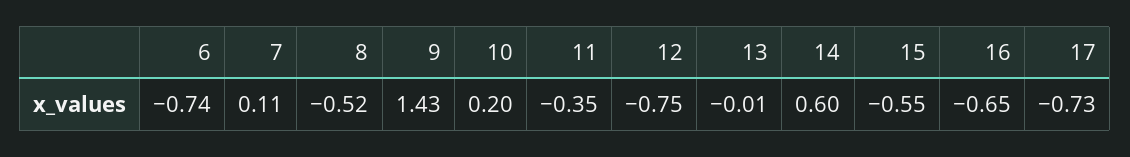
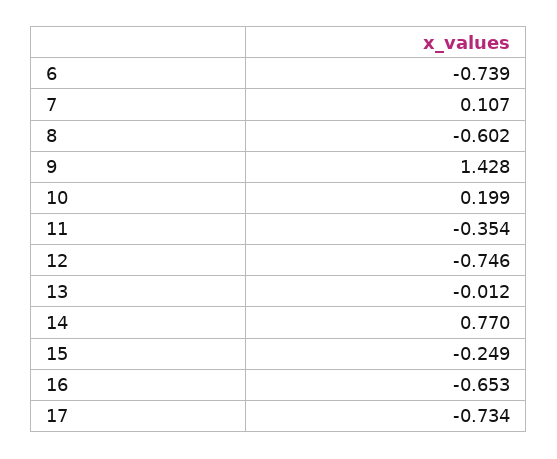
8: -0.52 -> -0.602
14: 0.6 -> 0.77
15: -0.55 -> -0.249

